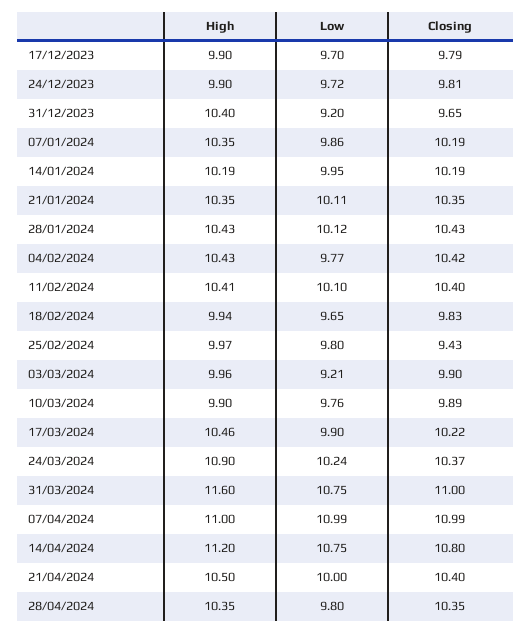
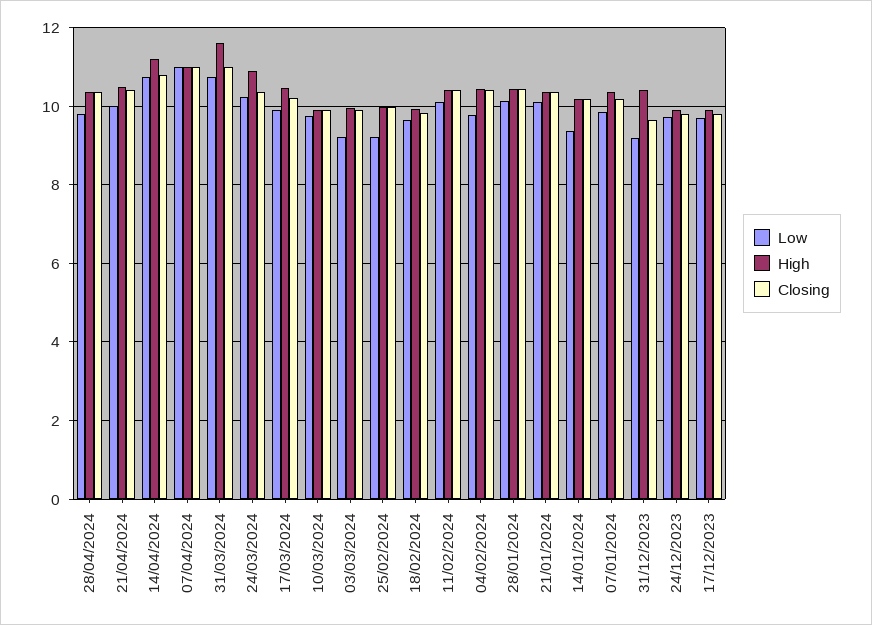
Low, 14/01/2024: 9.95 -> 9.4
Low, 25/02/2024: 9.8 -> 9.2
Closing, 25/02/2024: 9.43 -> 10

